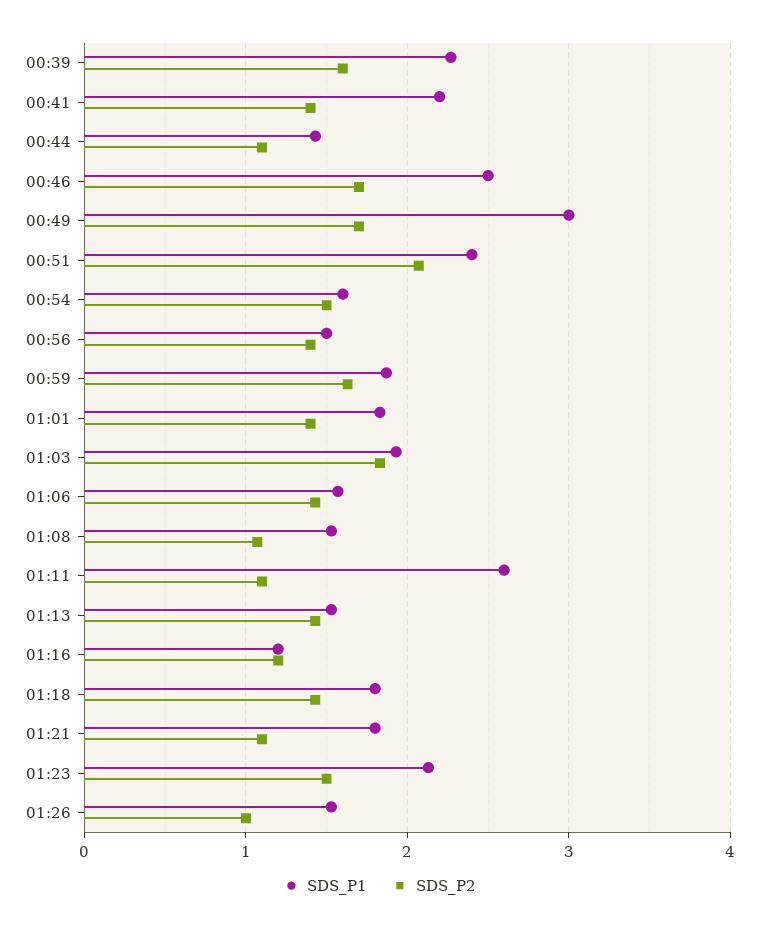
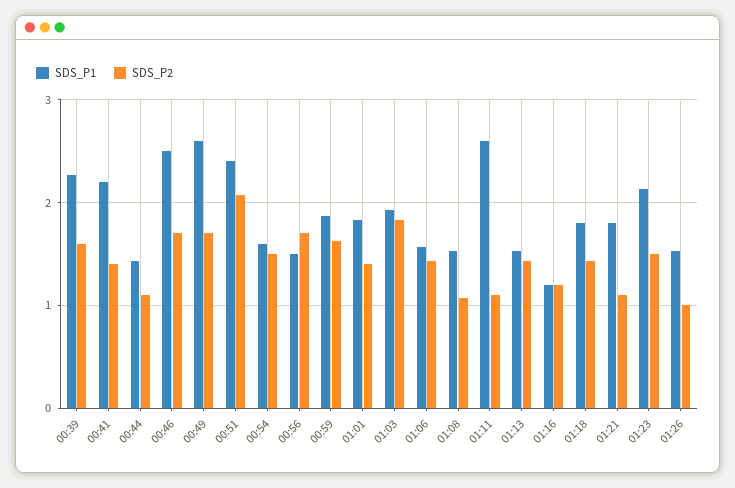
SDS_P1, 00:49: 3 -> 2.6
SDS_P2, 00:56: 1.4 -> 1.7

